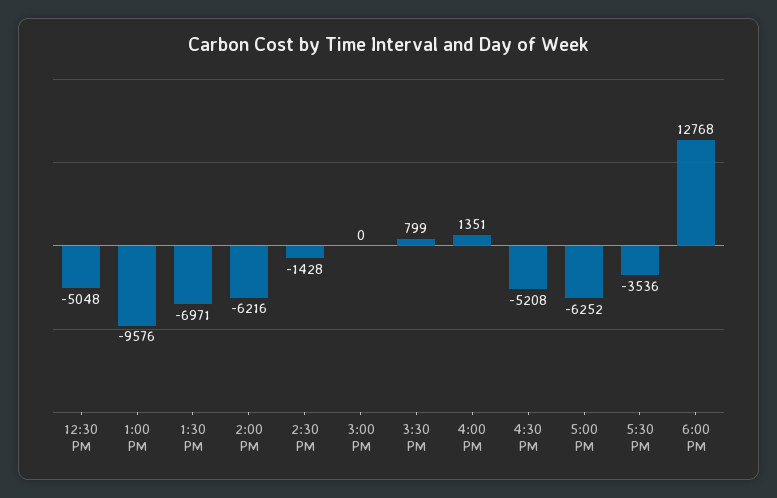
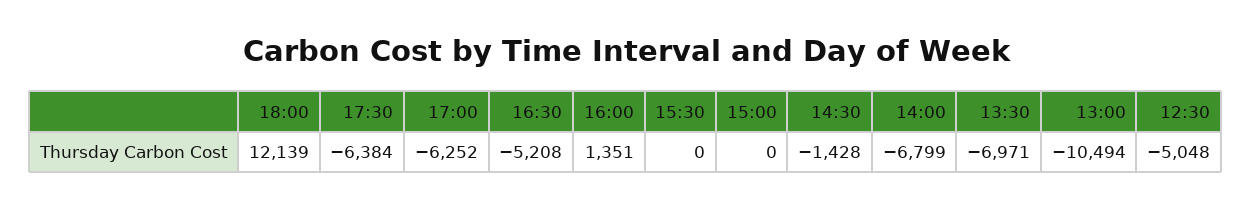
1:00 PM: -9576 -> -10494
2:00 PM: -6216 -> -6799
3:30 PM: 799 -> 0
5:30 PM: -3536 -> -6384
6:00 PM: 12768 -> 12139

